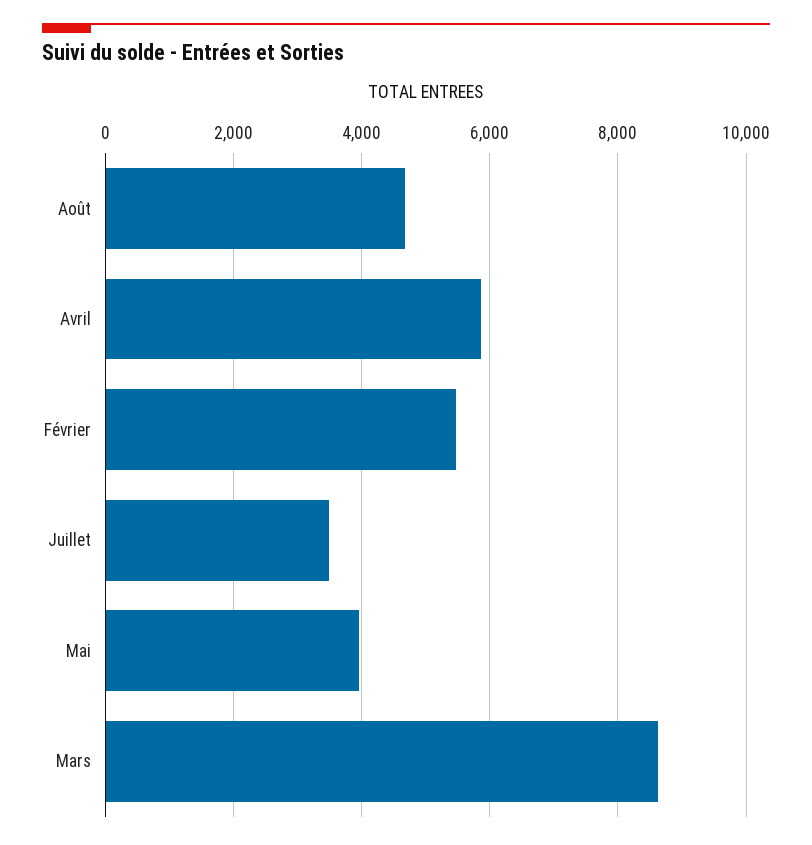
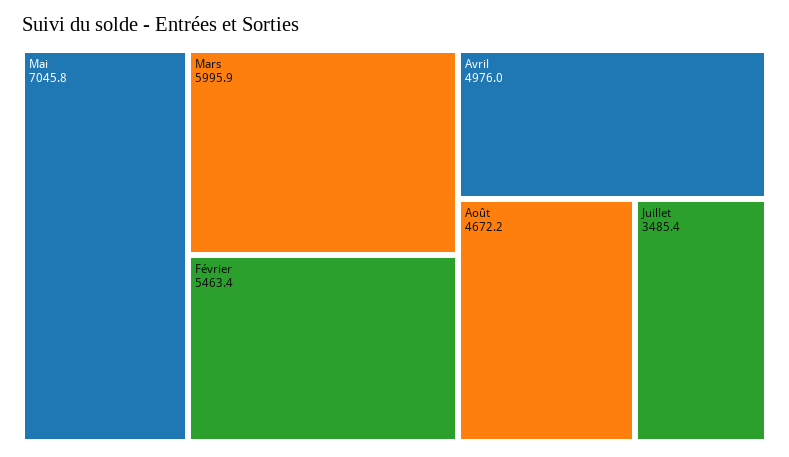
Avril: 5800 -> 4976
Mai: 4000 -> 7045.8
Mars: 8600 -> 5995.9

